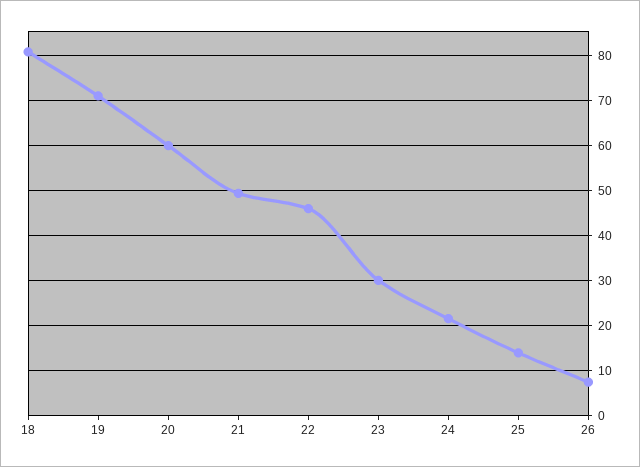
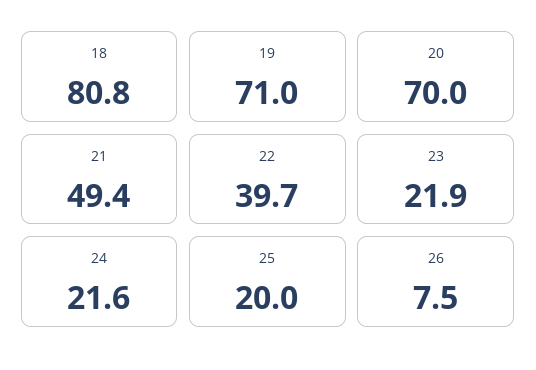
20: 60 -> 70
22: 46 -> 39.7
23: 30 -> 21.9
25: 14 -> 20

